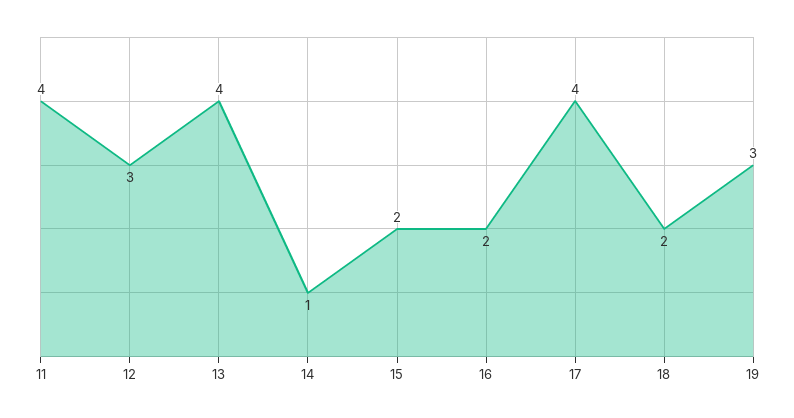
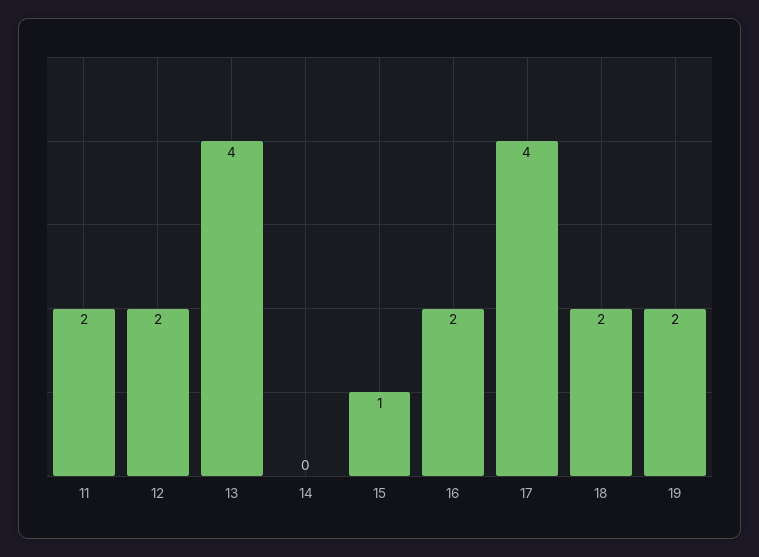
11: 4 -> 2
12: 3 -> 2
14: 1 -> 0
15: 2 -> 1
19: 3 -> 2

